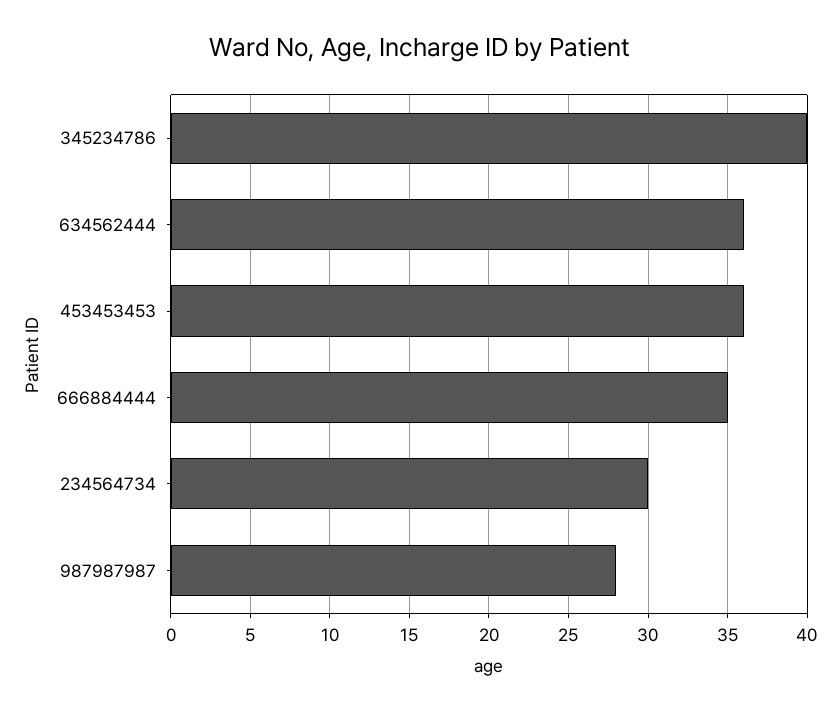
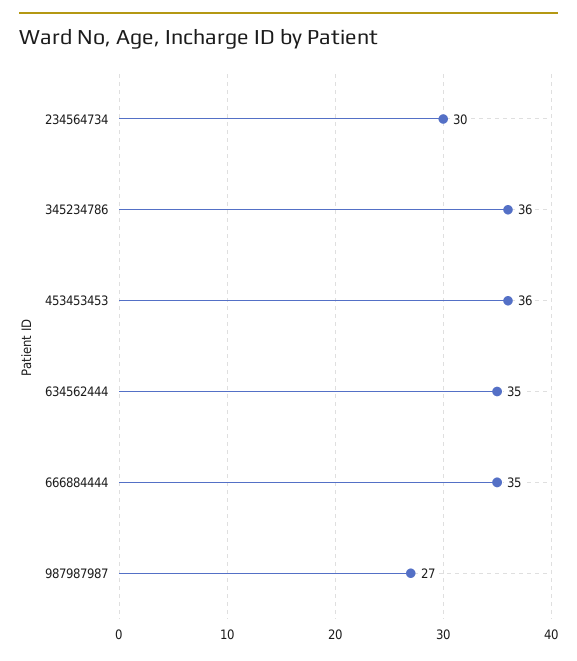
345234786: 40 -> 36
634562444: 36 -> 35
987987987: 28 -> 27

